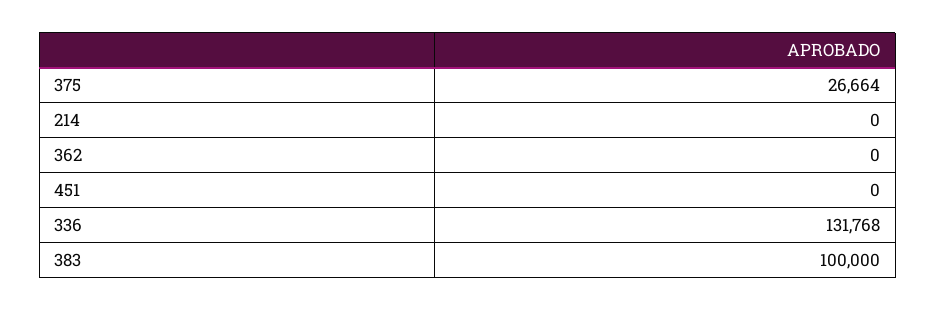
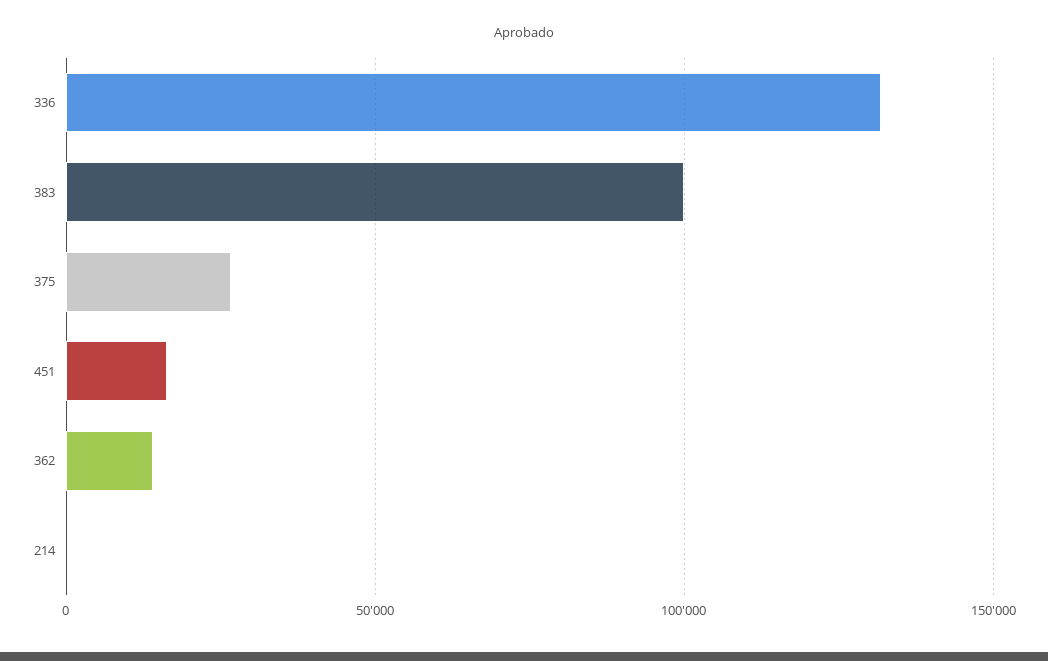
362: 0 -> 15000
451: 0 -> 15000

